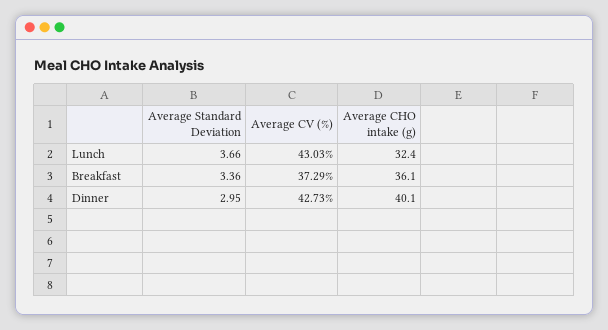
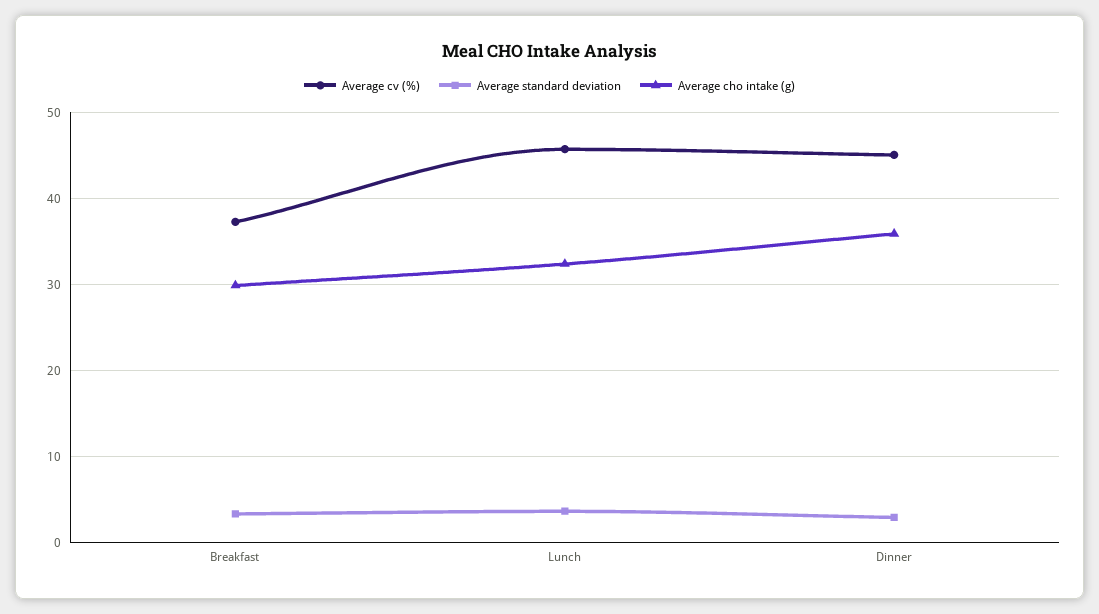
Average CV (%), Lunch: 43.03 -> 46
Average CHO intake (g), Breakfast: 36.1 -> 30
Average CV (%), Dinner: 42.73 -> 45
Average CHO intake (g), Dinner: 40.1 -> 36

